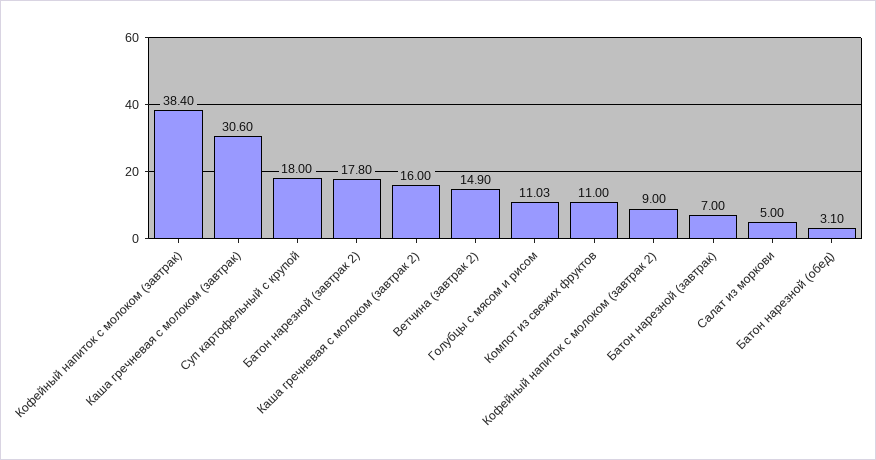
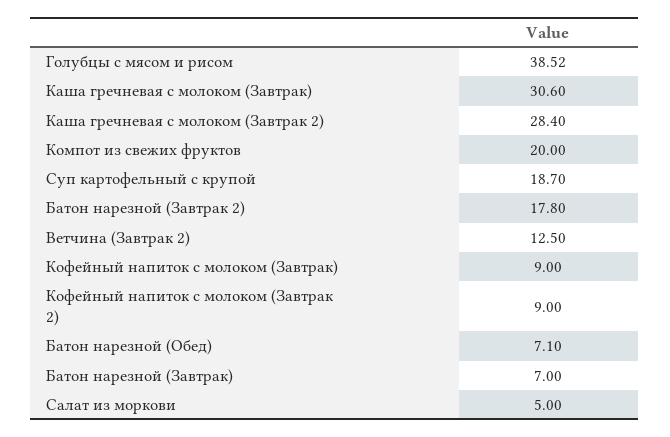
Кофейный напиток с молоком (завтрак): 38.4 -> 9
Суп картофельный с крупой: 18 -> 18.7
Каша гречневая с молоком (завтрак 2): 16 -> 28.4
Ветчина (завтрак 2): 14.9 -> 12.5
Голубцы с мясом и рисом: 11.03 -> 38.52
Компот из свежих фруктов: 11 -> 20
Батон нарезной (обед): 3.1 -> 7.1

